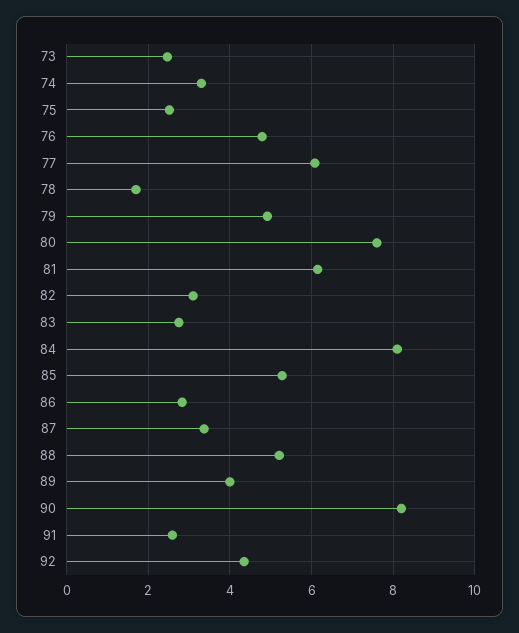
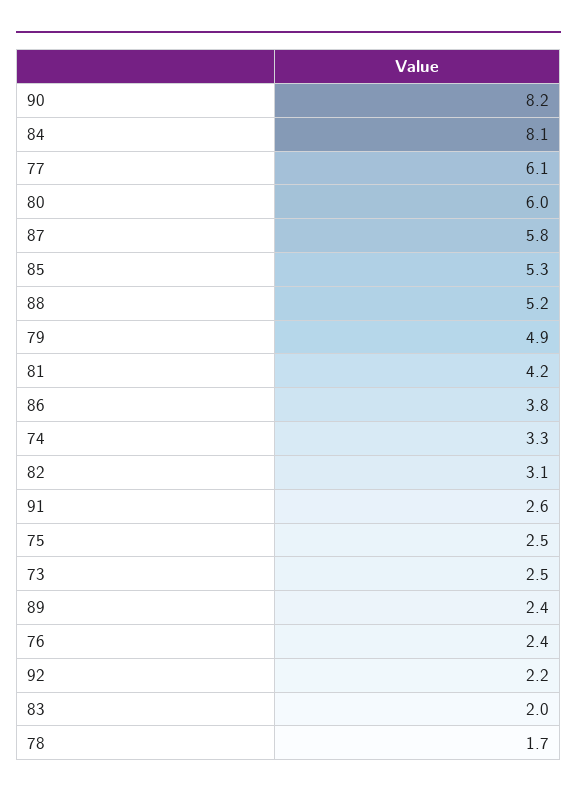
76: 4.8 -> 2.4
80: 7.6 -> 6
81: 6.2 -> 4.2
83: 2.8 -> 2
86: 2.8 -> 3.8
87: 3.4 -> 5.8
89: 4 -> 2.4
92: 4.4 -> 2.2

